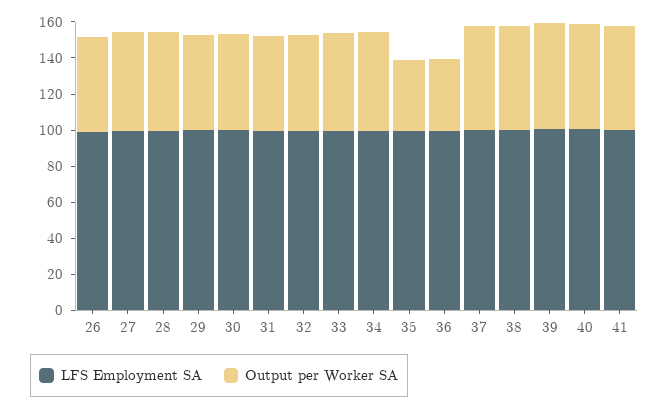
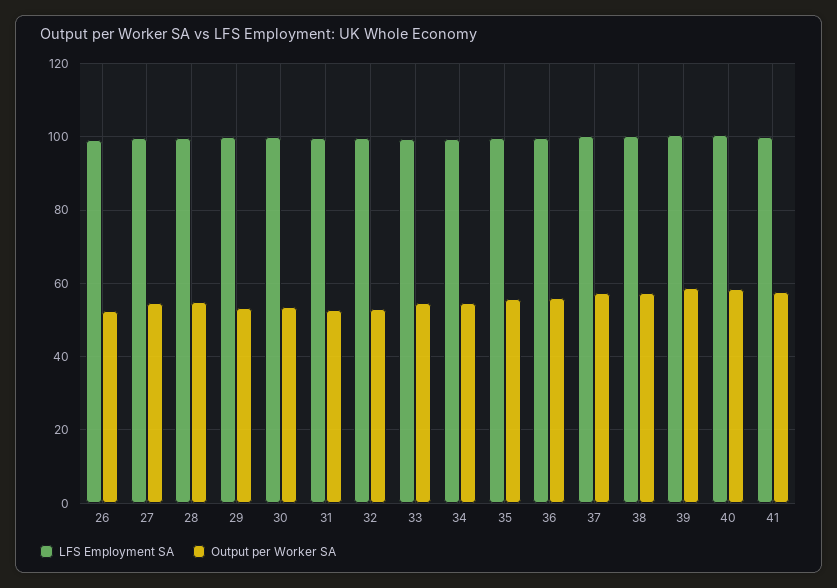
Output per Worker SA, 35: 40 -> 56
Output per Worker SA, 36: 40 -> 56

